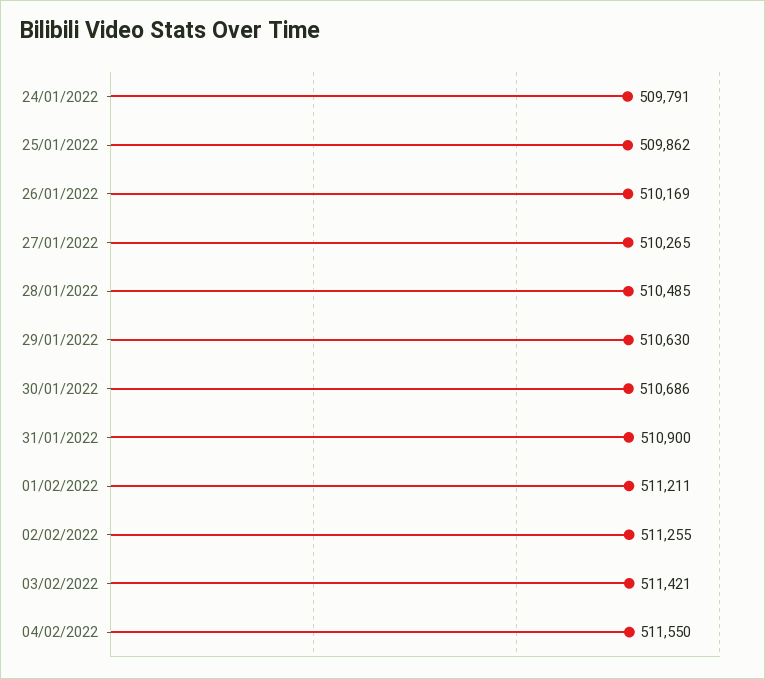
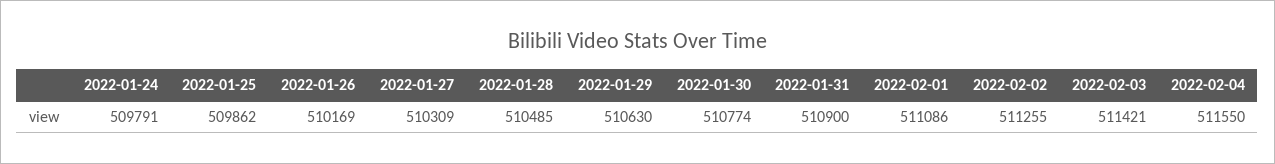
27/01/2022: 510265 -> 510309
30/01/2022: 510686 -> 510774
01/02/2022: 511211 -> 511086

